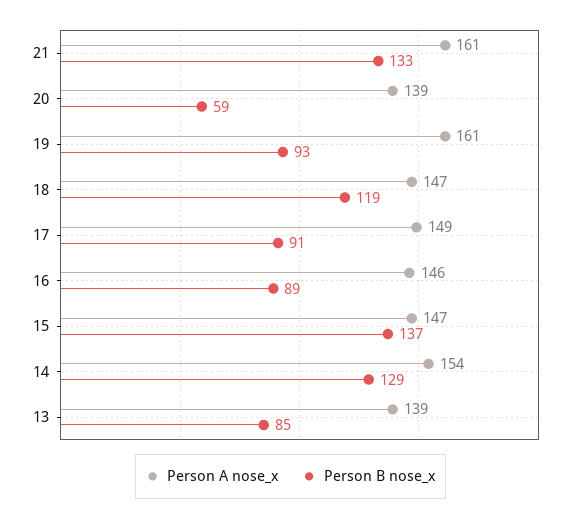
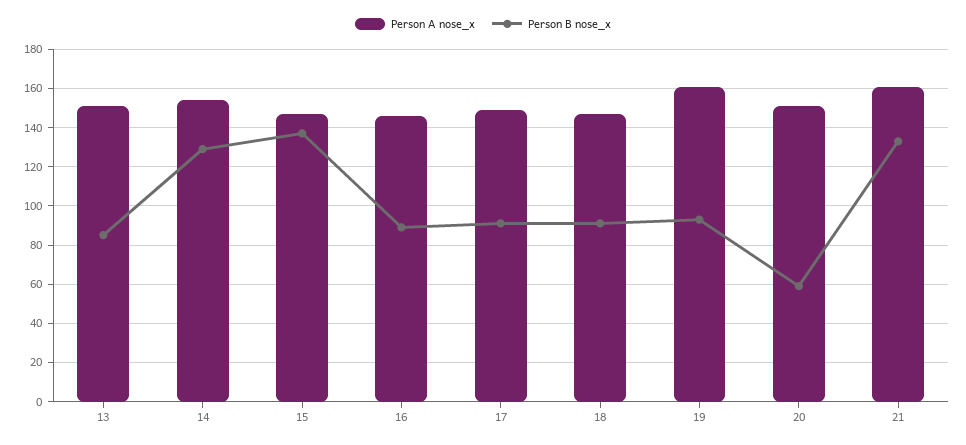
Person A nose_x, 20: 139 -> 150
Person B nose_x, 18: 119 -> 90
Person A nose_x, 13: 139 -> 150

